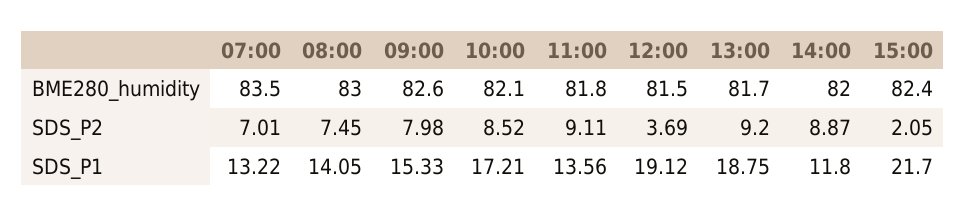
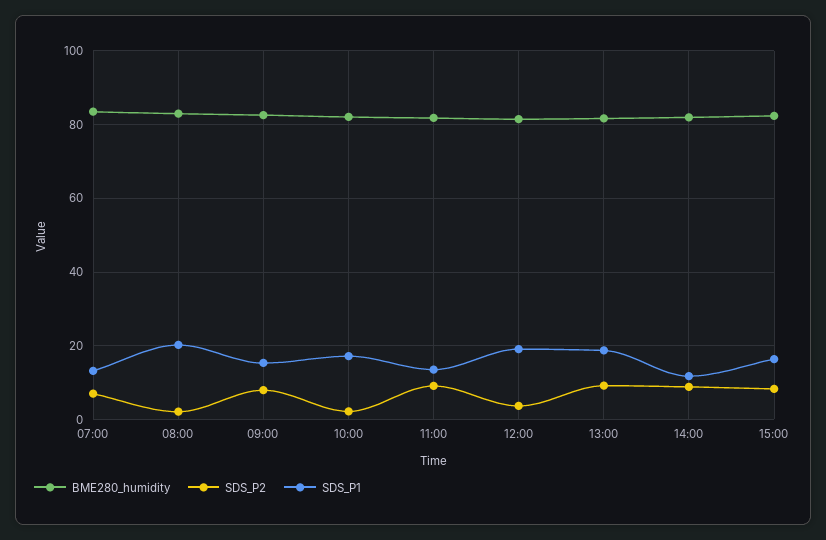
SDS_P2, 08:00: 7.45 -> 2
SDS_P2, 10:00: 8.52 -> 2
SDS_P2, 15:00: 2.05 -> 8
SDS_P1, 08:00: 14.05 -> 20
SDS_P1, 15:00: 21.7 -> 16

